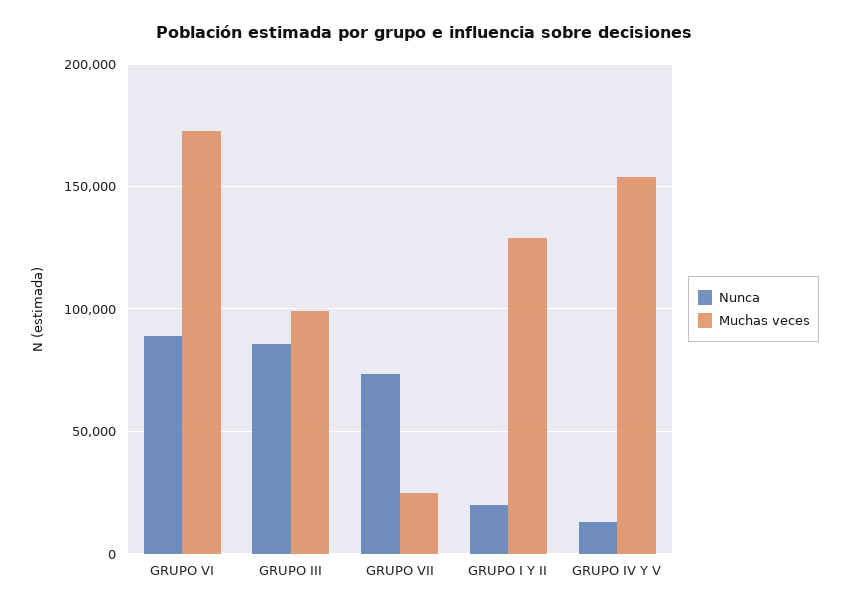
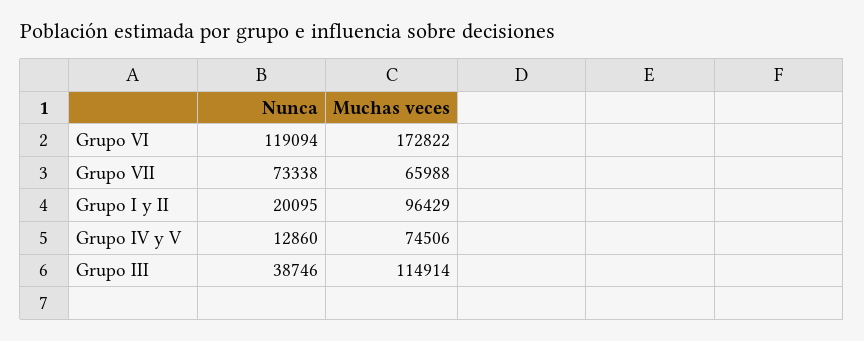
Nunca, GRUPO VI: 90000 -> 119094
Nunca, GRUPO III: 85000 -> 38746
Muchas veces, GRUPO III: 100000 -> 114914
Muchas veces, GRUPO VII: 25000 -> 65988
Muchas veces, GRUPO I Y II: 130000 -> 96429
Muchas veces, GRUPO IV Y V: 155000 -> 74506

